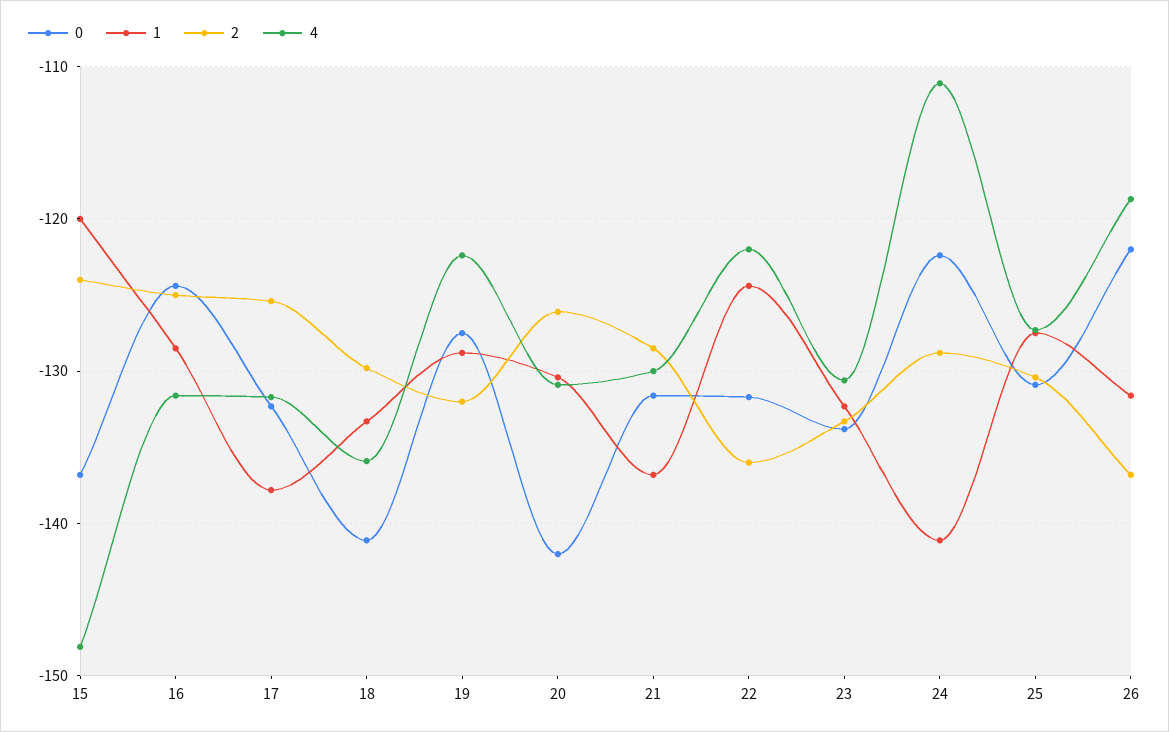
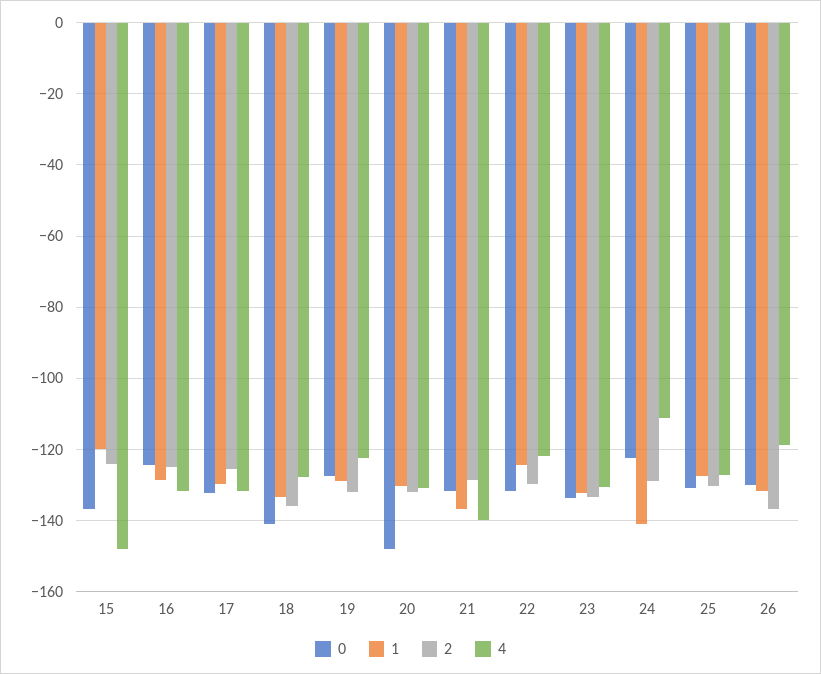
1, 17: -138 -> -130
2, 18: -130 -> -136
4, 18: -136 -> -128
0, 20: -142 -> -148
2, 20: -126 -> -132
4, 21: -130 -> -140
2, 22: -136 -> -130
0, 26: -122 -> -130

